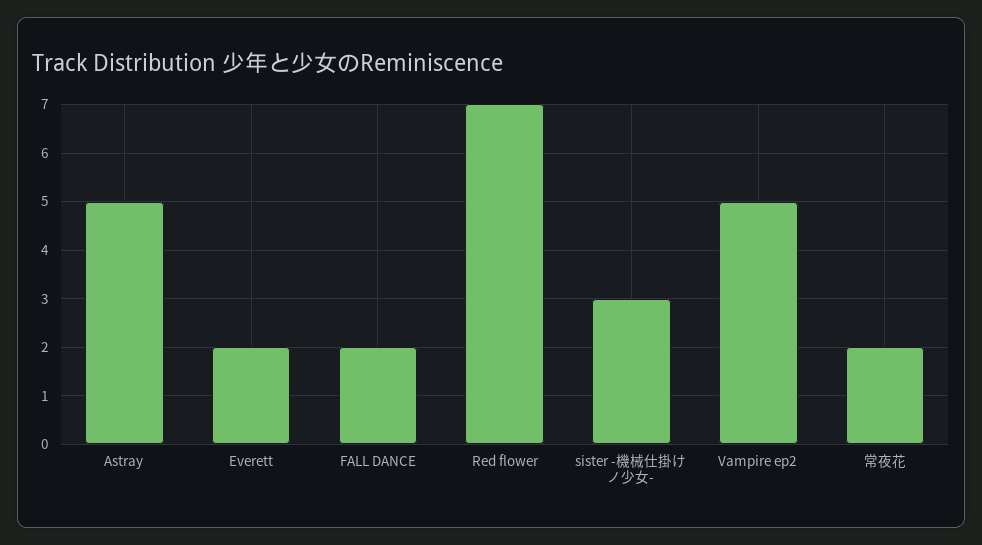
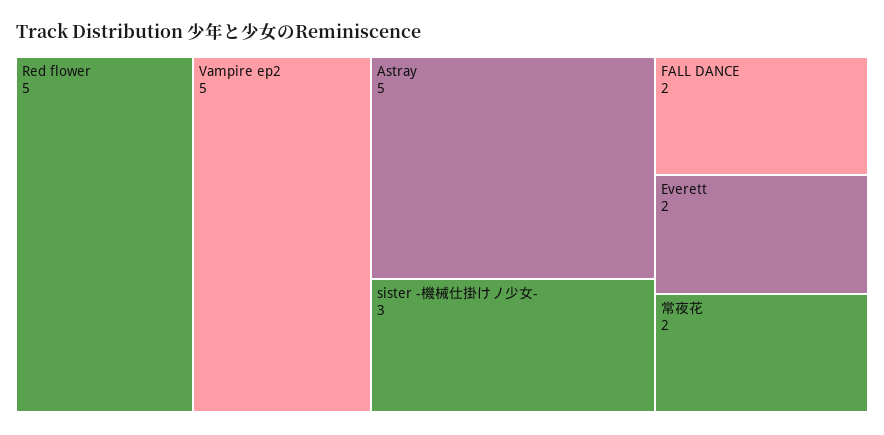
Red flower: 7 -> 5

